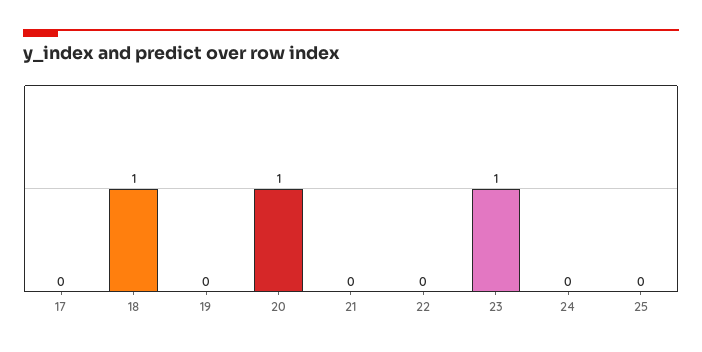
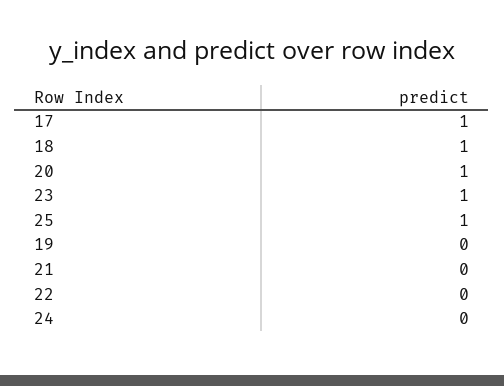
17: 0 -> 1
25: 0 -> 1

